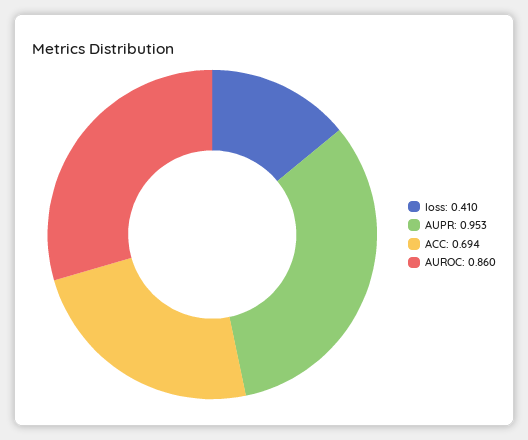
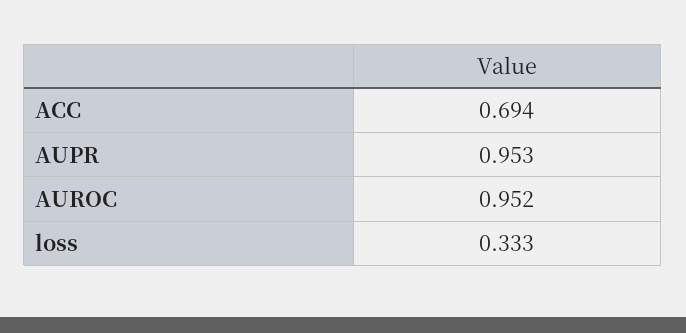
loss: 0.41 -> 0.333
AUROC: 0.86 -> 0.952

